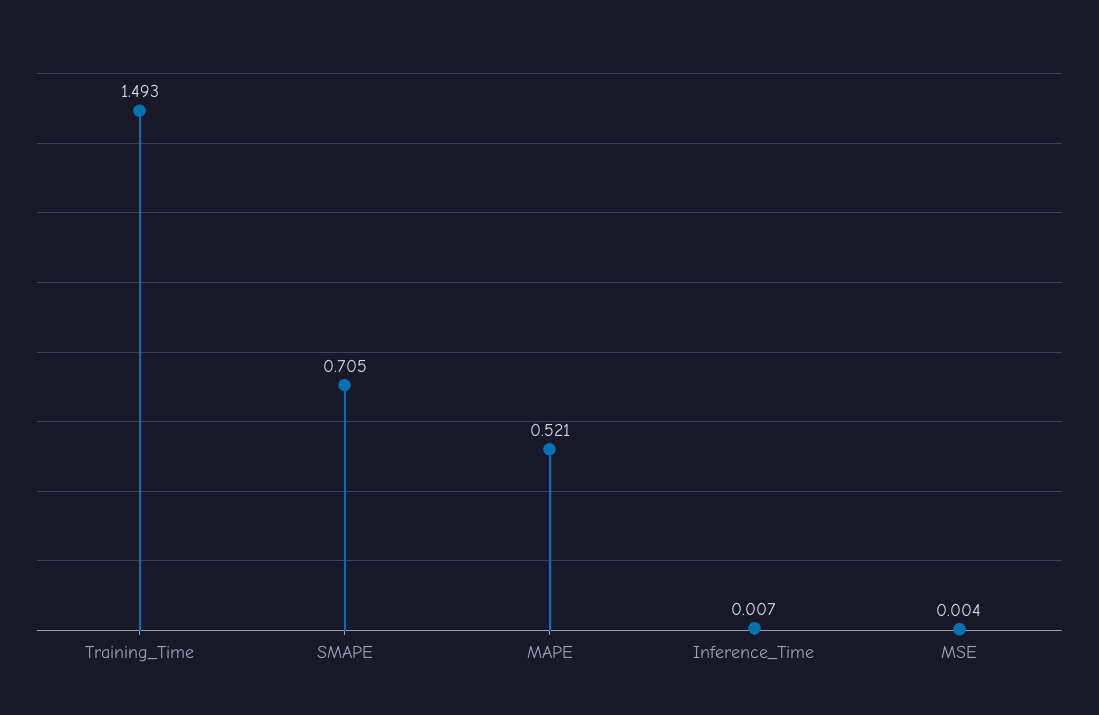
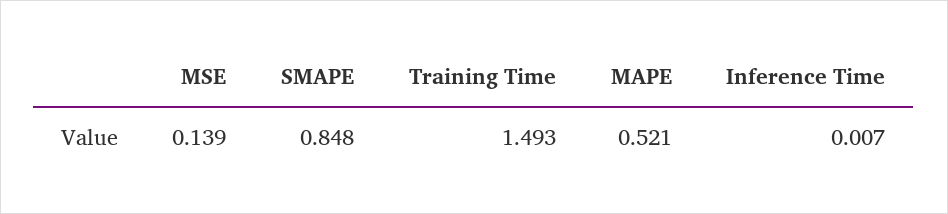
SMAPE: 0.705 -> 0.848
MSE: 0.004 -> 0.139

